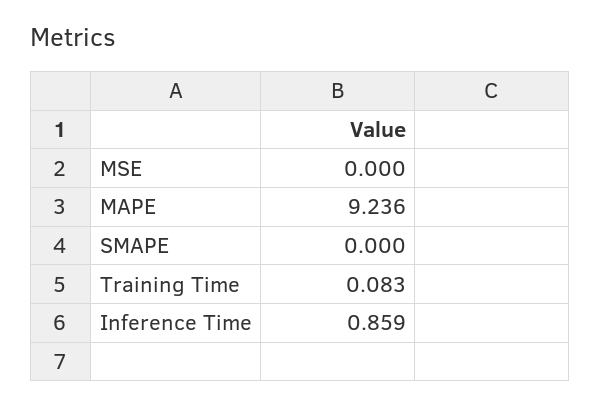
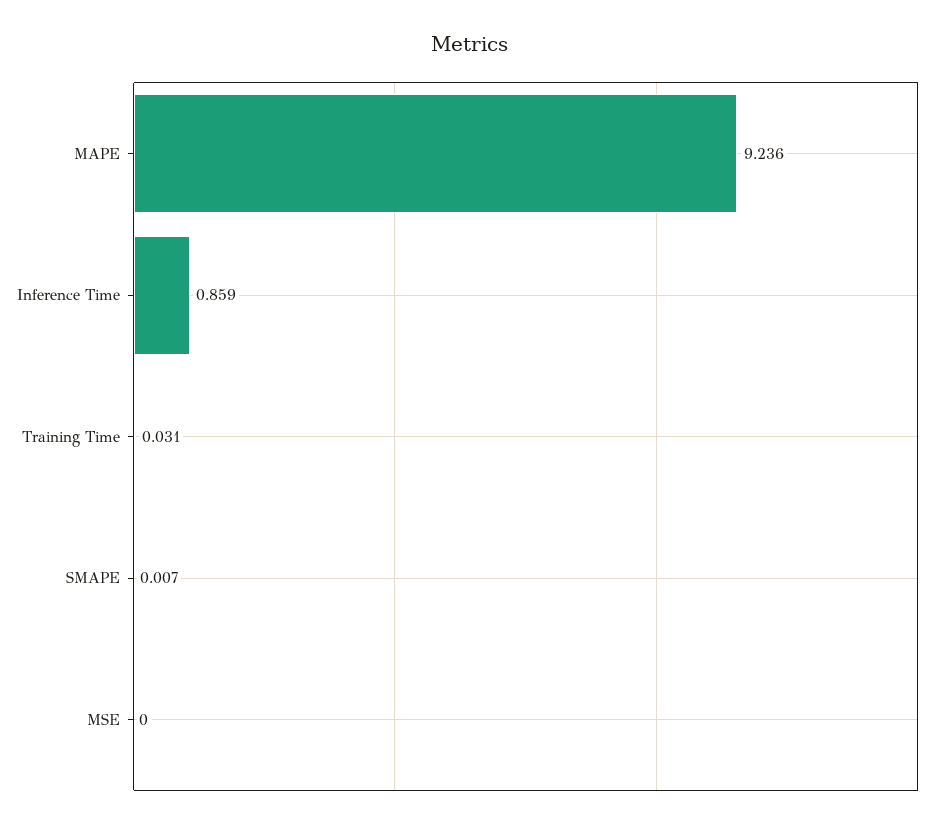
SMAPE: 0 -> 0.007
Training Time: 0.083 -> 0.031

